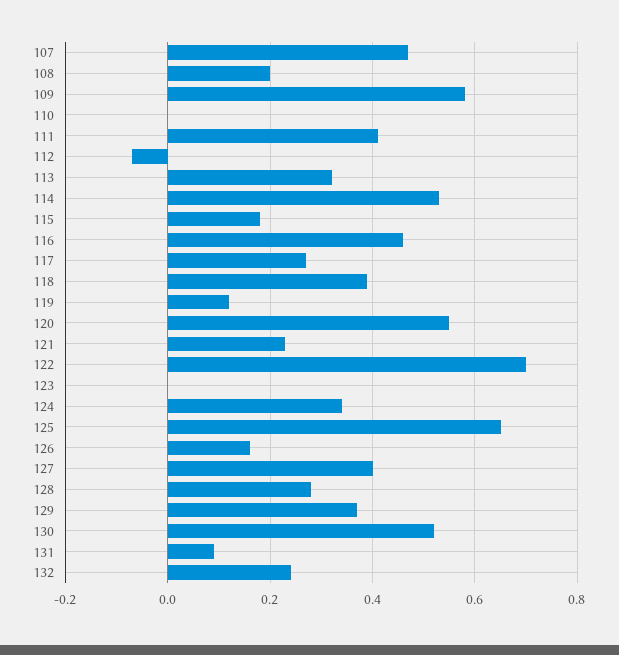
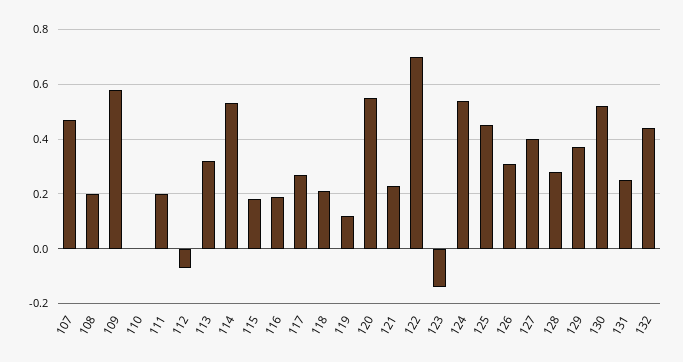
111: 0.4 -> 0.2
116: 0.45 -> 0.2
118: 0.4 -> 0.2
123: 0 -> -0.15
124: 0.35 -> 0.55
125: 0.65 -> 0.45
126: 0.15 -> 0.3
131: 0.1 -> 0.25
132: 0.25 -> 0.45

